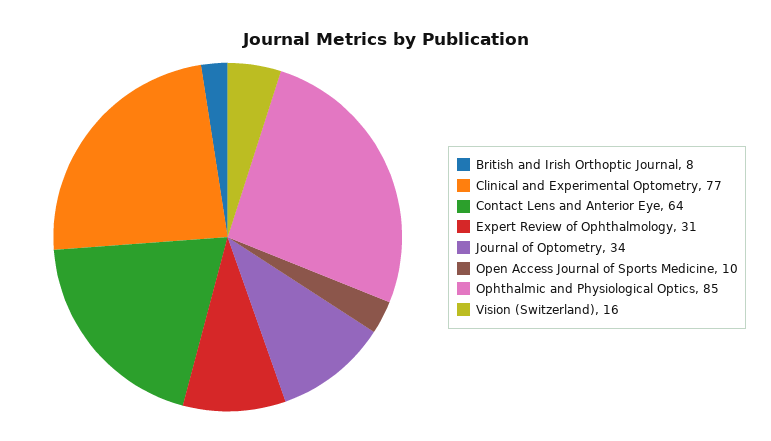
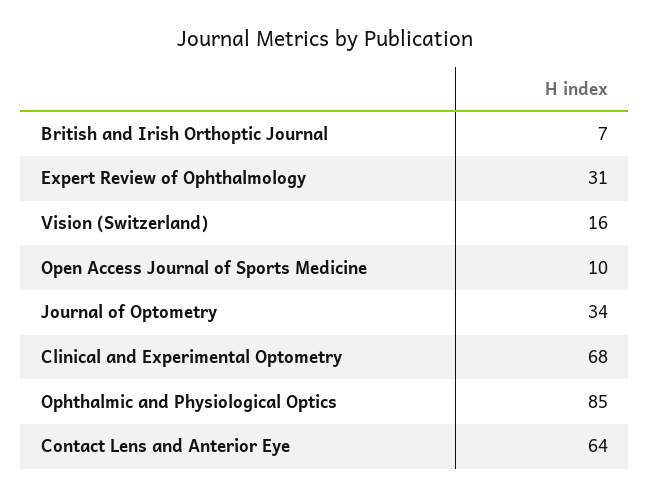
British and Irish Orthoptic Journal: 8 -> 7
Clinical and Experimental Optometry: 77 -> 68

